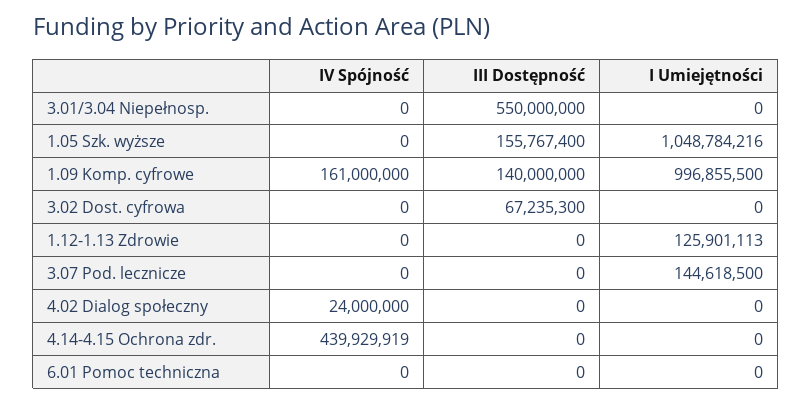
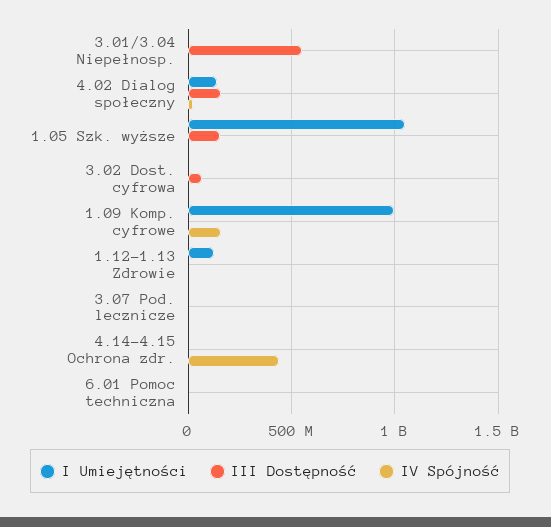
III Dostępność, 1.09 Komp. cyfrowe: 140000000 -> 0
I Umiejętności, 3.07 Pod. lecznicze: 144618500 -> 0
III Dostępność, 4.02 Dialog społeczny: 0 -> 150000000
I Umiejętności, 4.02 Dialog społeczny: 0 -> 150000000

